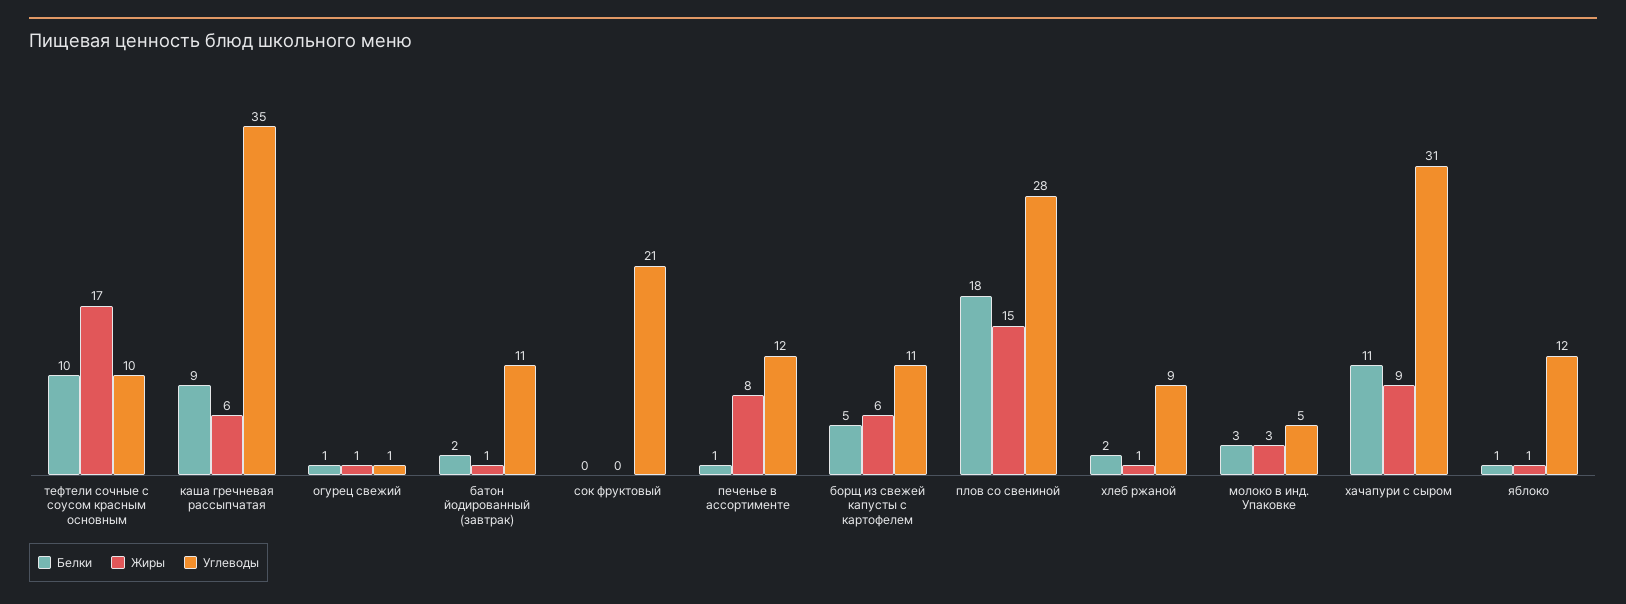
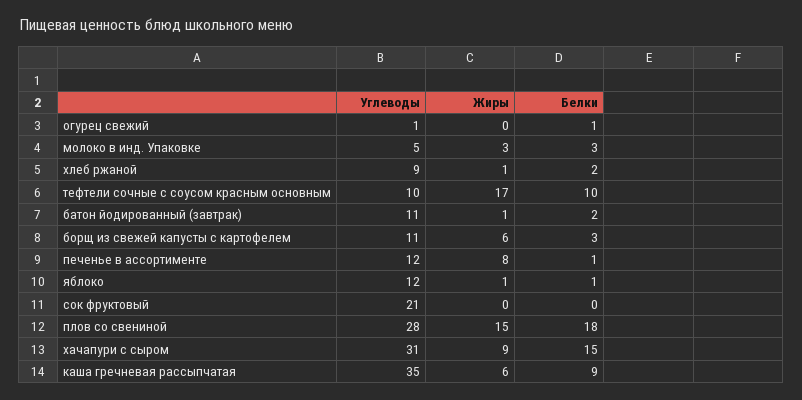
Жиры, огурец свежий: 1 -> 0
Белки, борщ из свежей капусты с картофелем: 5 -> 3
Белки, хачапури с сыром: 11 -> 15

